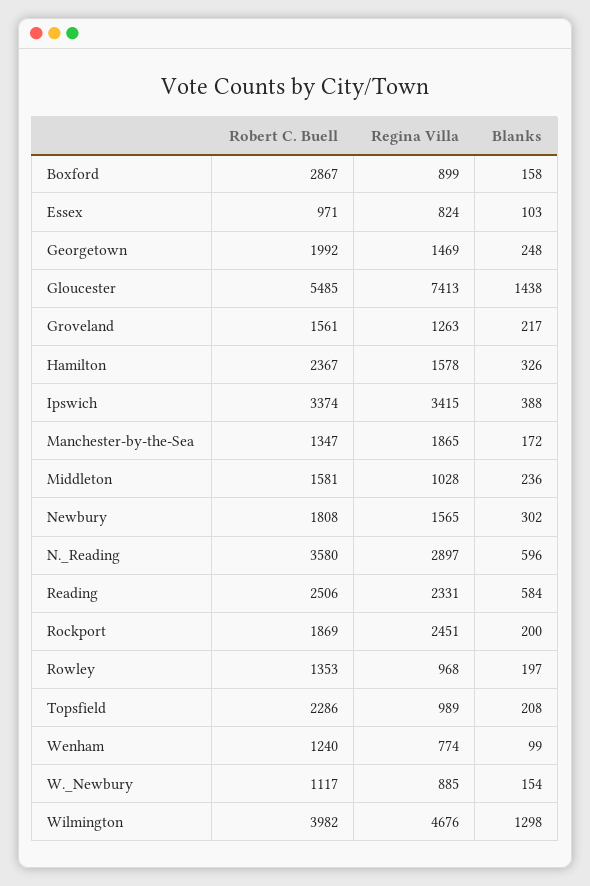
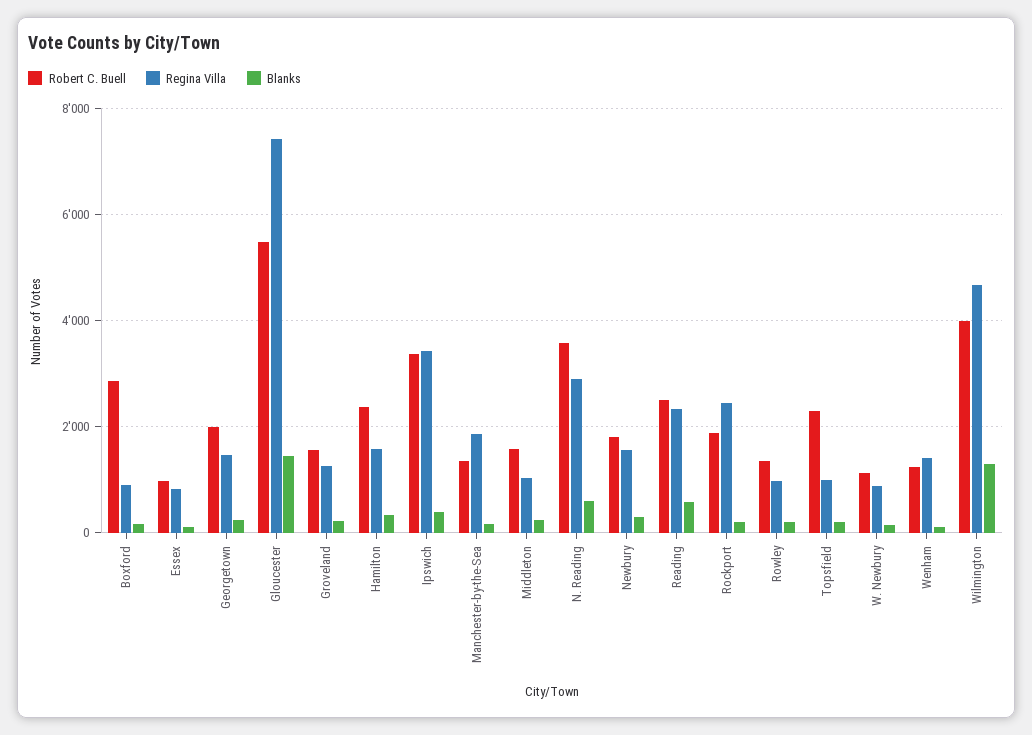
Regina Villa, Wenham: 774 -> 1400

